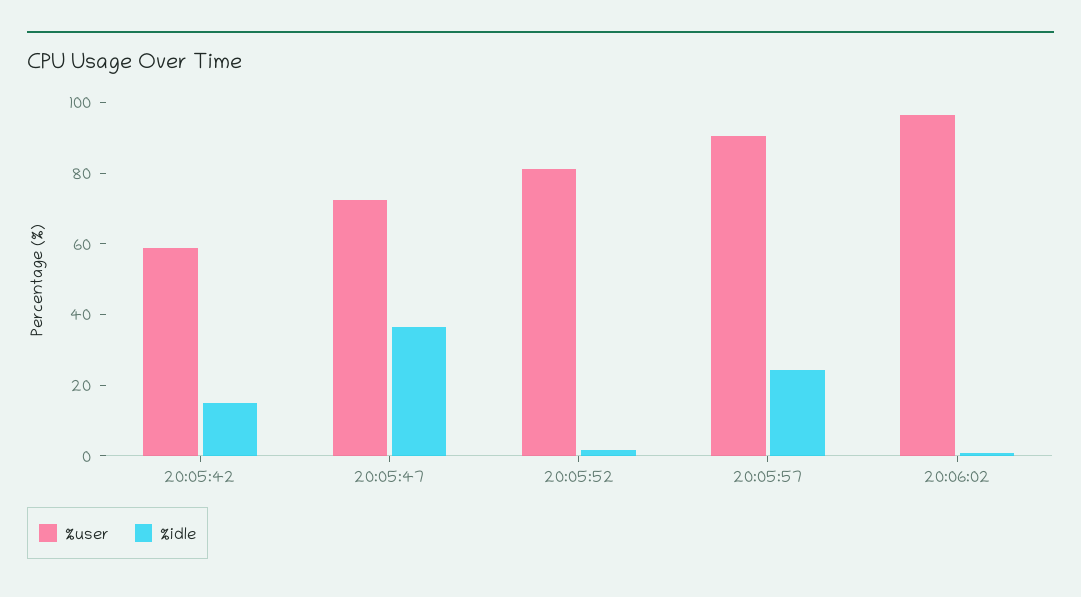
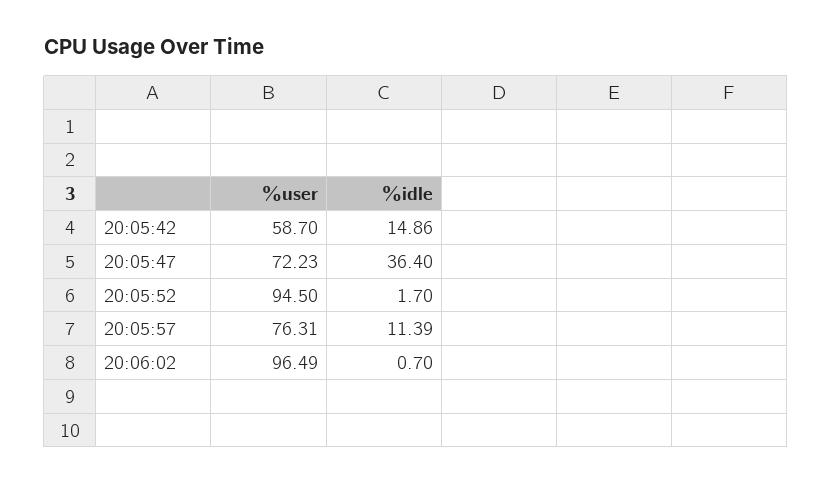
%user, 20:05:52: 80 -> 94.5
%user, 20:05:57: 90 -> 76.31
%idle, 20:05:57: 25 -> 11.39

